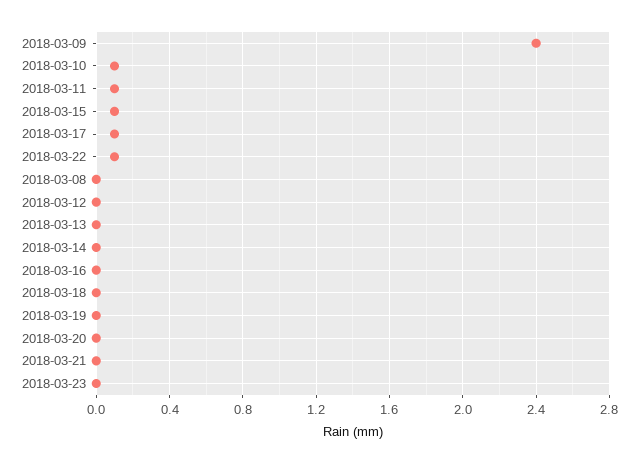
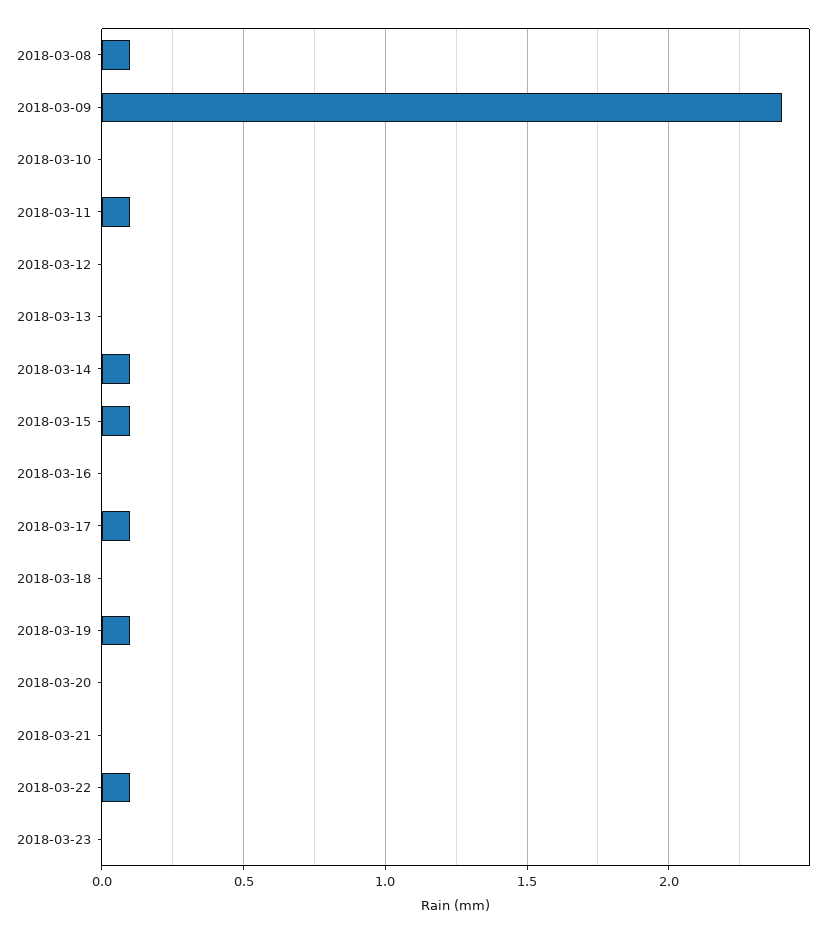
2018-03-10: 0.1 -> 0
2018-03-08: 0 -> 0.1
2018-03-14: 0 -> 0.1
2018-03-19: 0 -> 0.1

